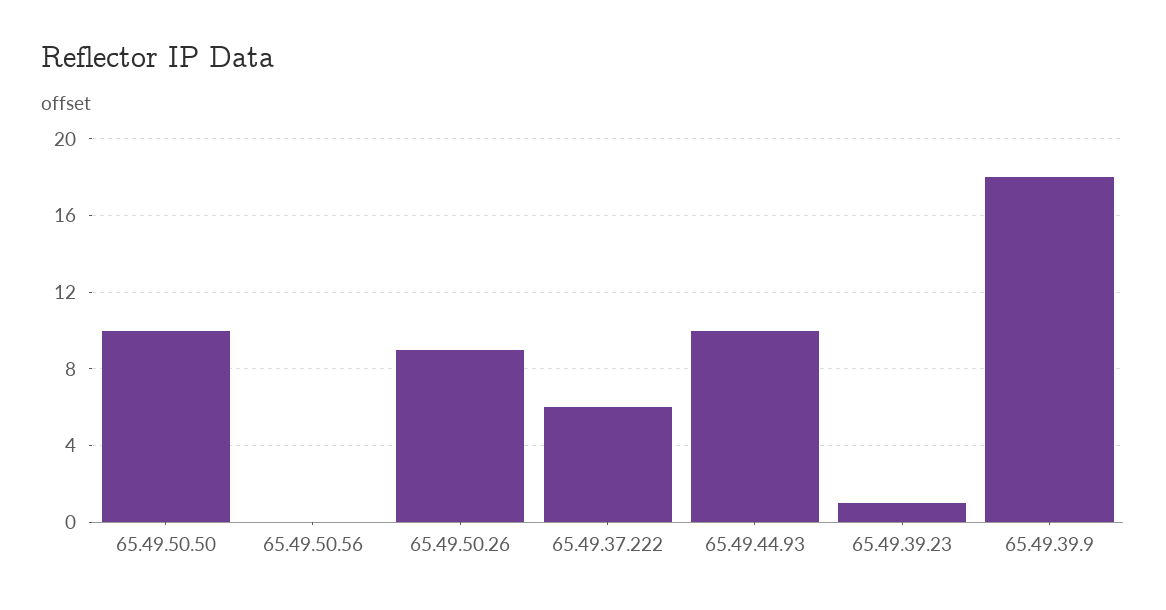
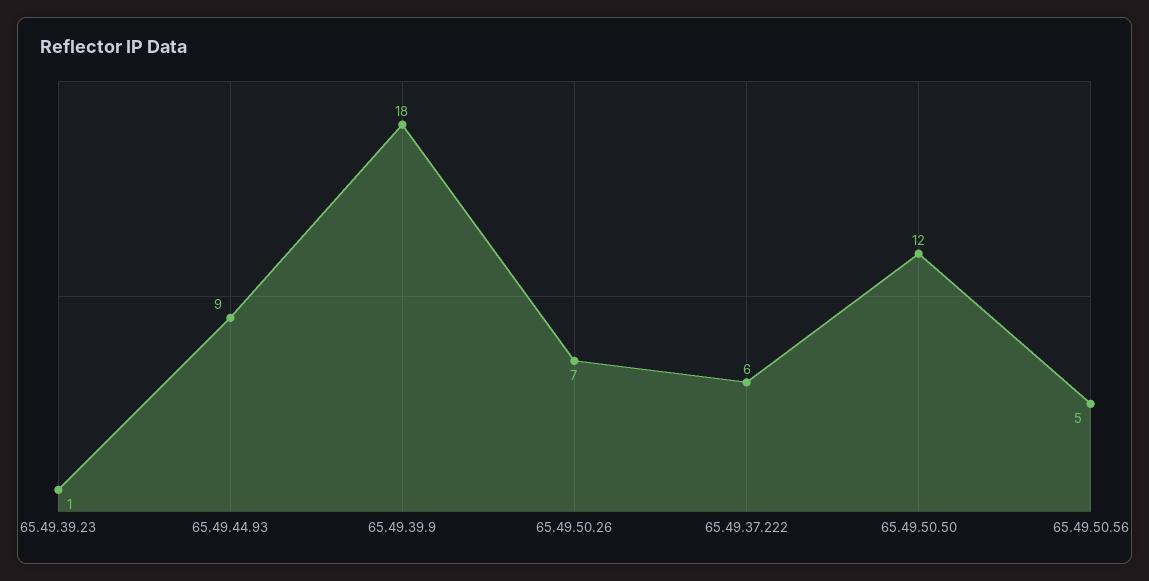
65.49.50.50: 10 -> 12
65.49.50.56: 0 -> 5
65.49.50.26: 9 -> 7
65.49.44.93: 10 -> 9

